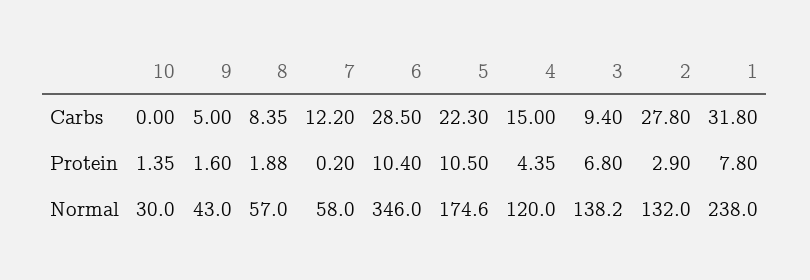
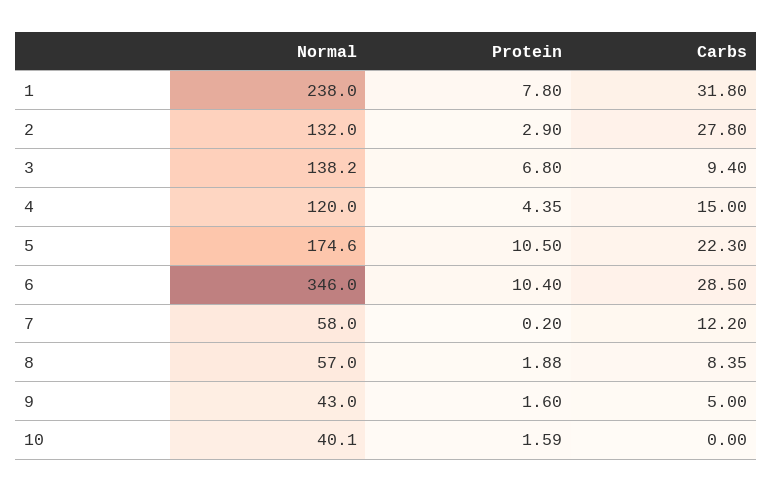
10, Protein: 1.35 -> 1.59
10, Normal: 30 -> 40.1

